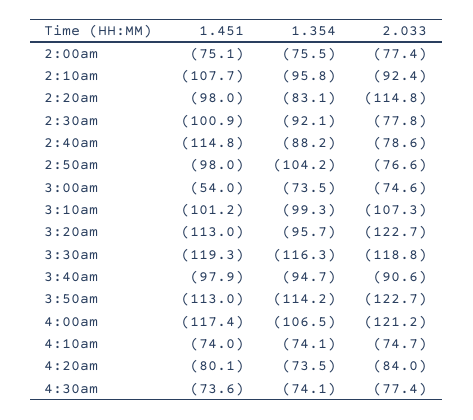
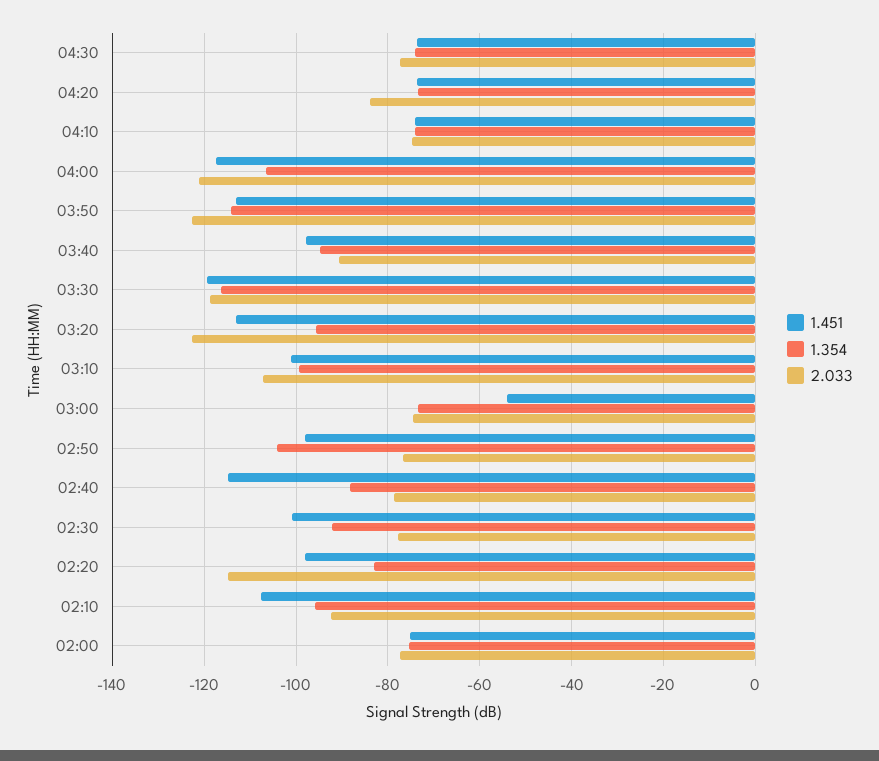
1.451, 4:20am: -80.1 -> -74

